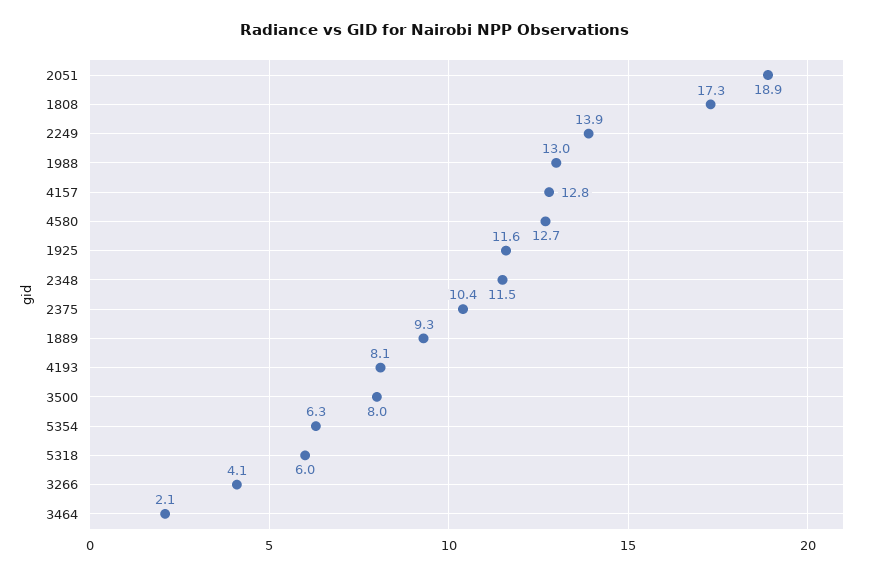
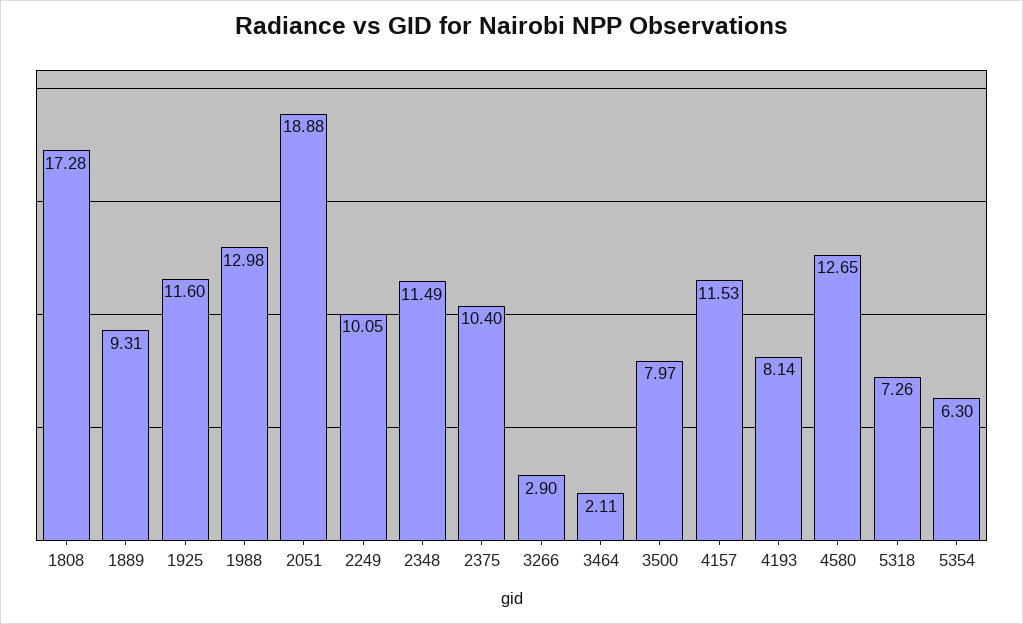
2249: 13.9 -> 10.05
4157: 12.8 -> 11.53
5318: 6 -> 7.26
3266: 4.1 -> 2.9

